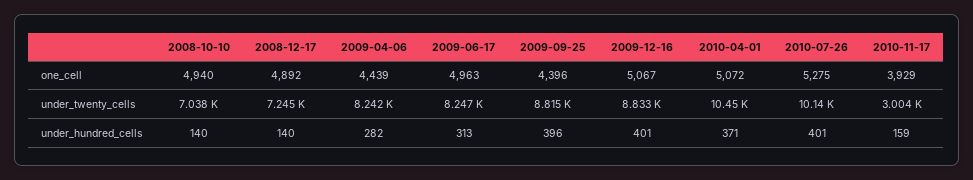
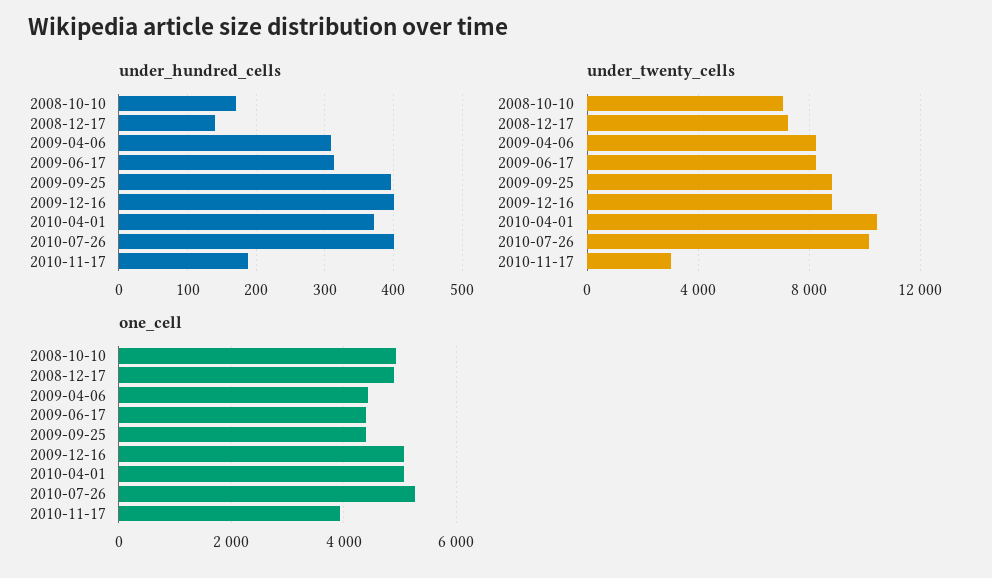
one_cell, 2009-06-17: 4963 -> 4400
under_hundred_cells, 2008-10-10: 140 -> 170
under_hundred_cells, 2009-04-06: 282 -> 310
under_hundred_cells, 2010-11-17: 159 -> 190

